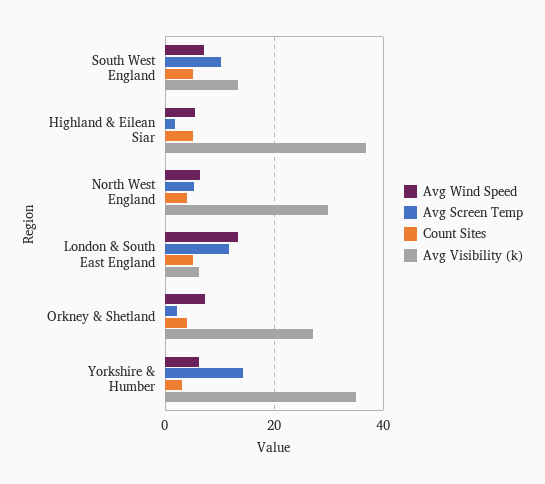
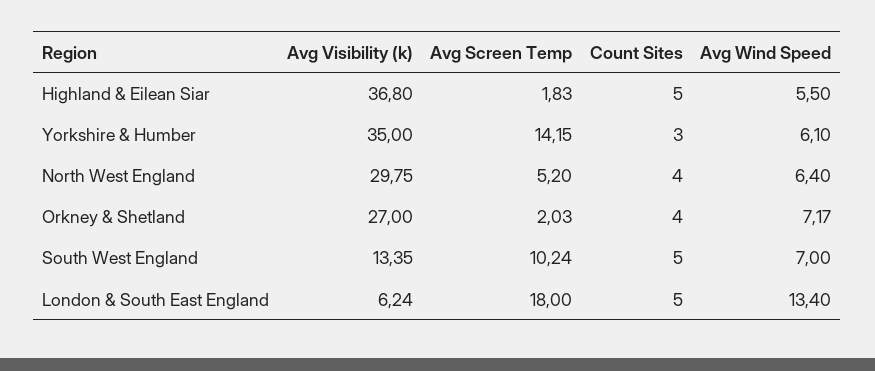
Avg Screen Temp, London & South East England: 12 -> 18

